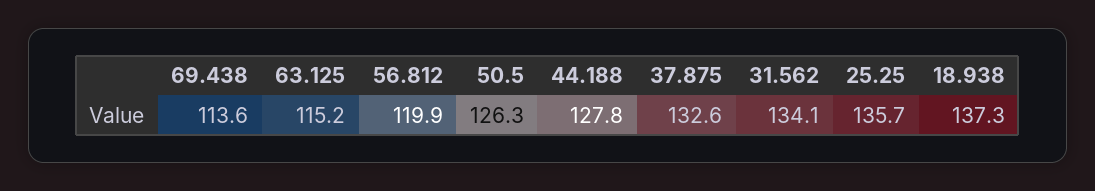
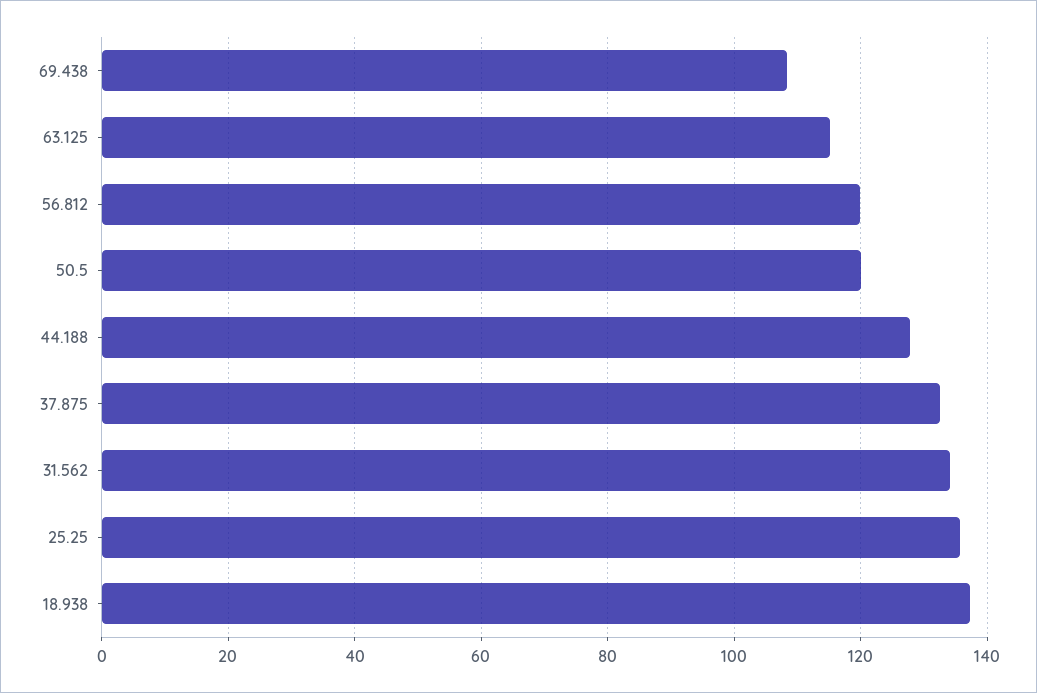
69.438: 113.6 -> 108
50.5: 126.3 -> 120

